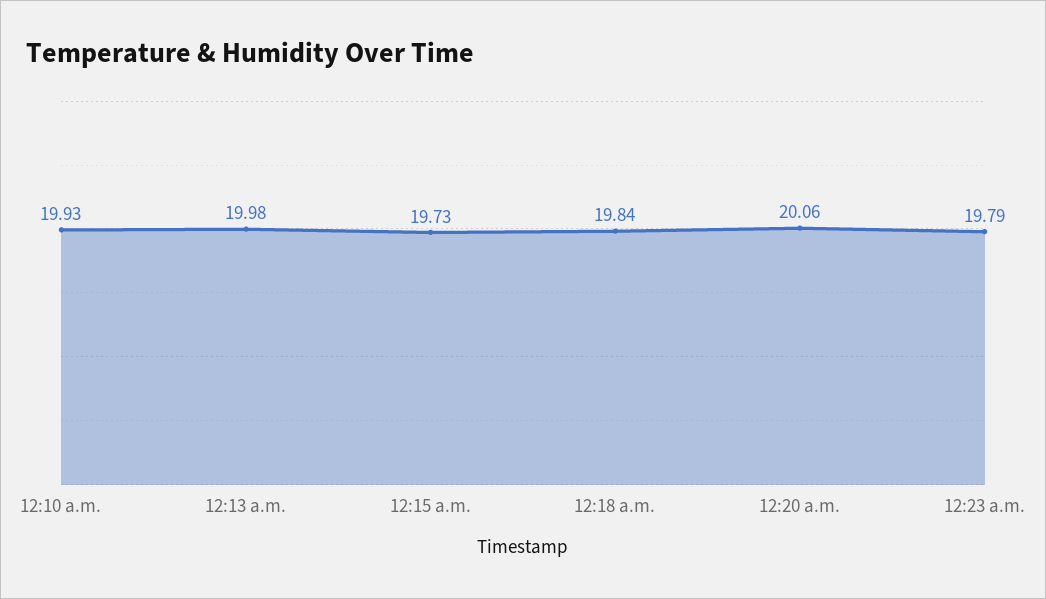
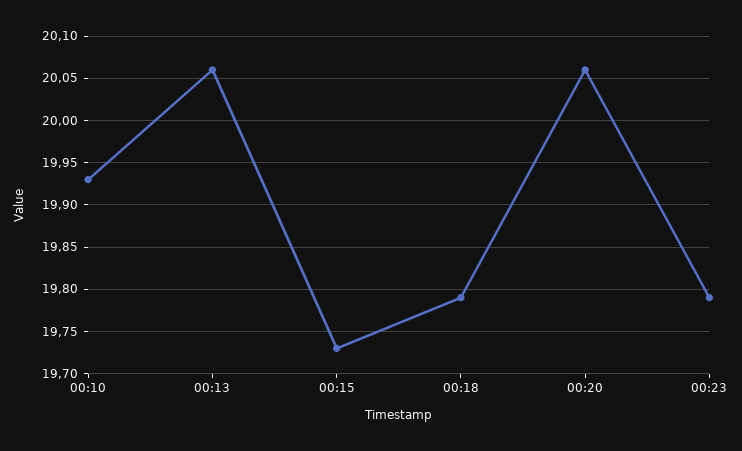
12:13 a.m.: 19.98 -> 20.06
12:18 a.m.: 19.84 -> 19.79

